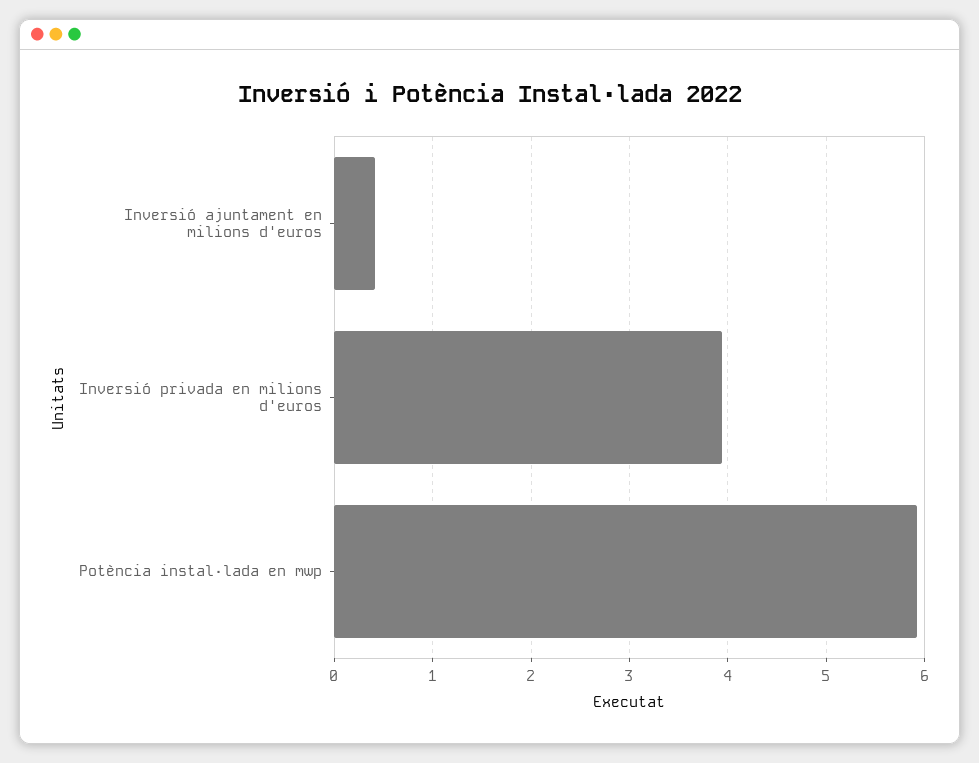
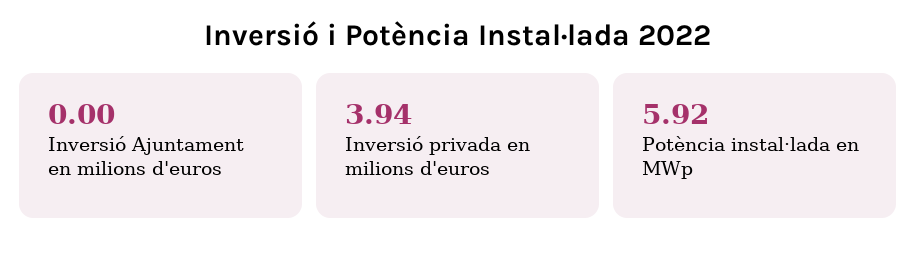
Inversió ajuntament en milions d'euros: 0.4 -> 0

